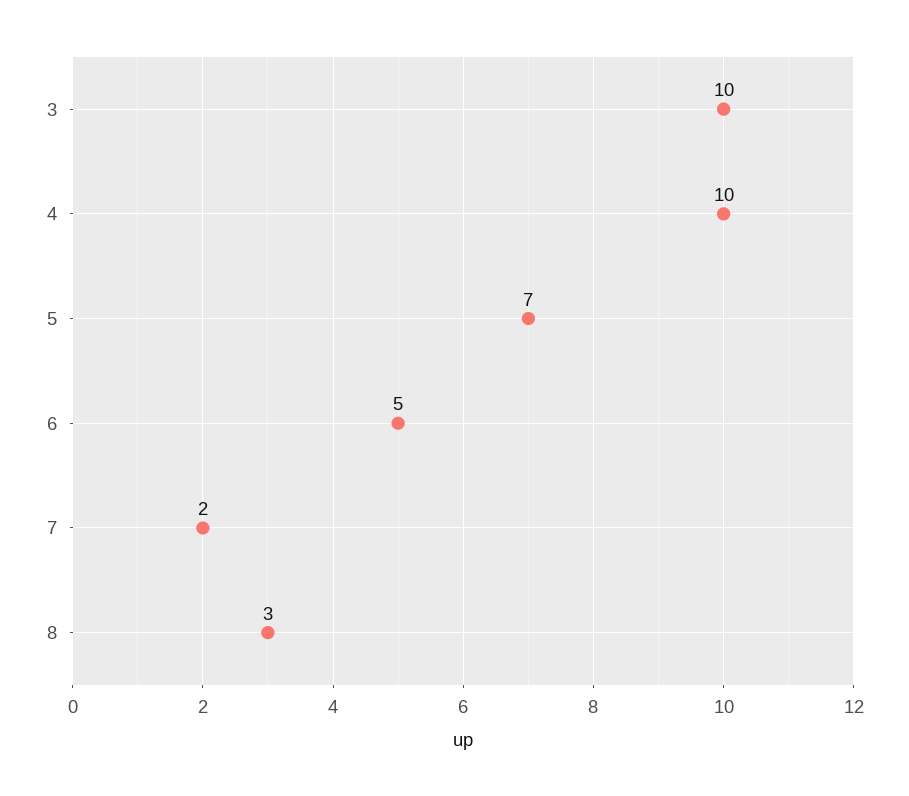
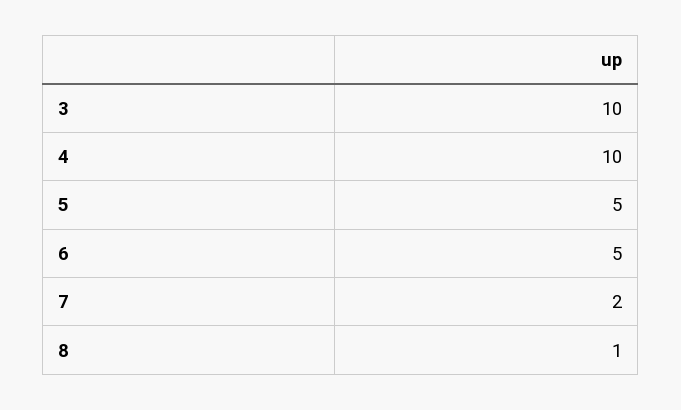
5: 7 -> 5
8: 3 -> 1

